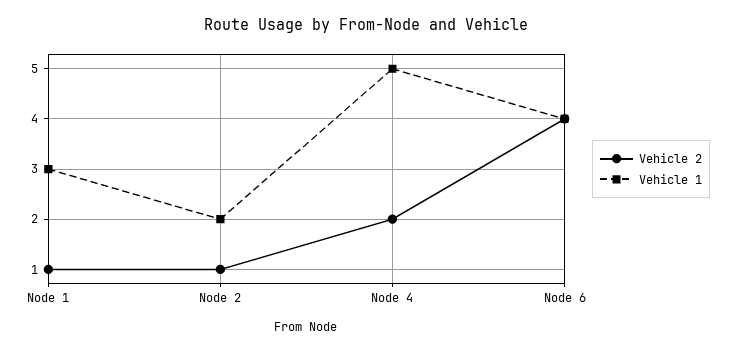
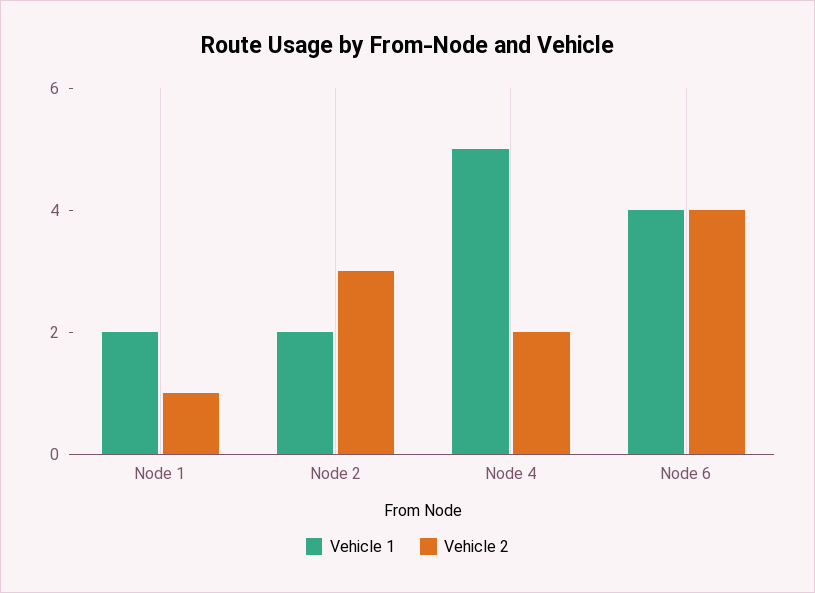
Vehicle 1, Node 1: 3 -> 2
Vehicle 2, Node 2: 1 -> 3

